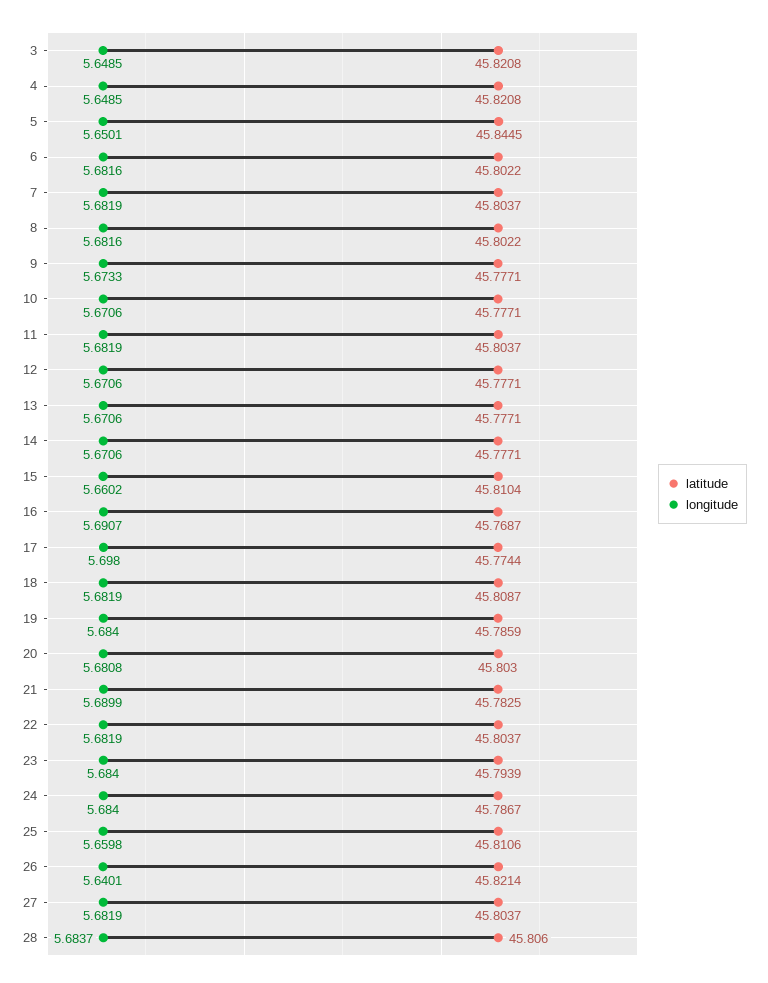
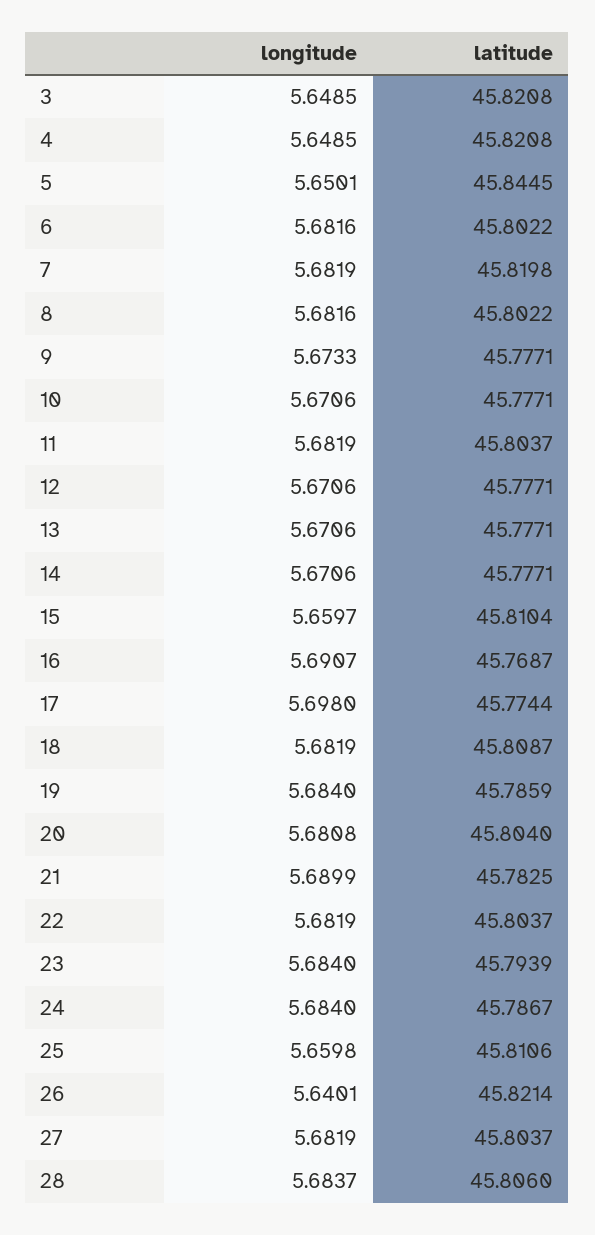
latitude, 7: 45.8037 -> 45.8198
longitude, 15: 5.6602 -> 5.6597
latitude, 20: 45.803 -> 45.804

